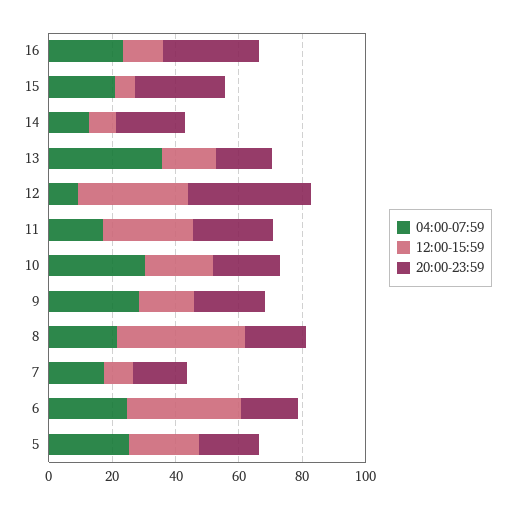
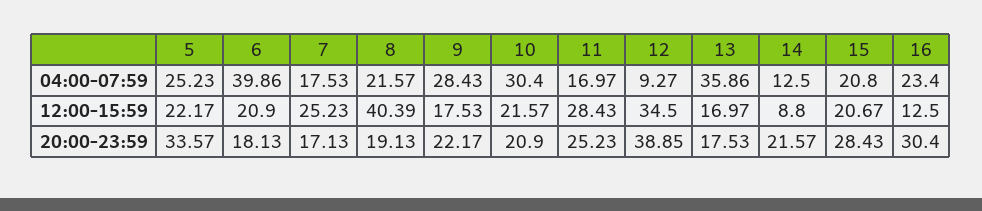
12:00-15:59, 15: 5 -> 20.67
12:00-15:59, 7: 10 -> 25.23
04:00-07:59, 6: 25 -> 39.86
12:00-15:59, 6: 35 -> 20.9
20:00-23:59, 5: 20 -> 33.57

